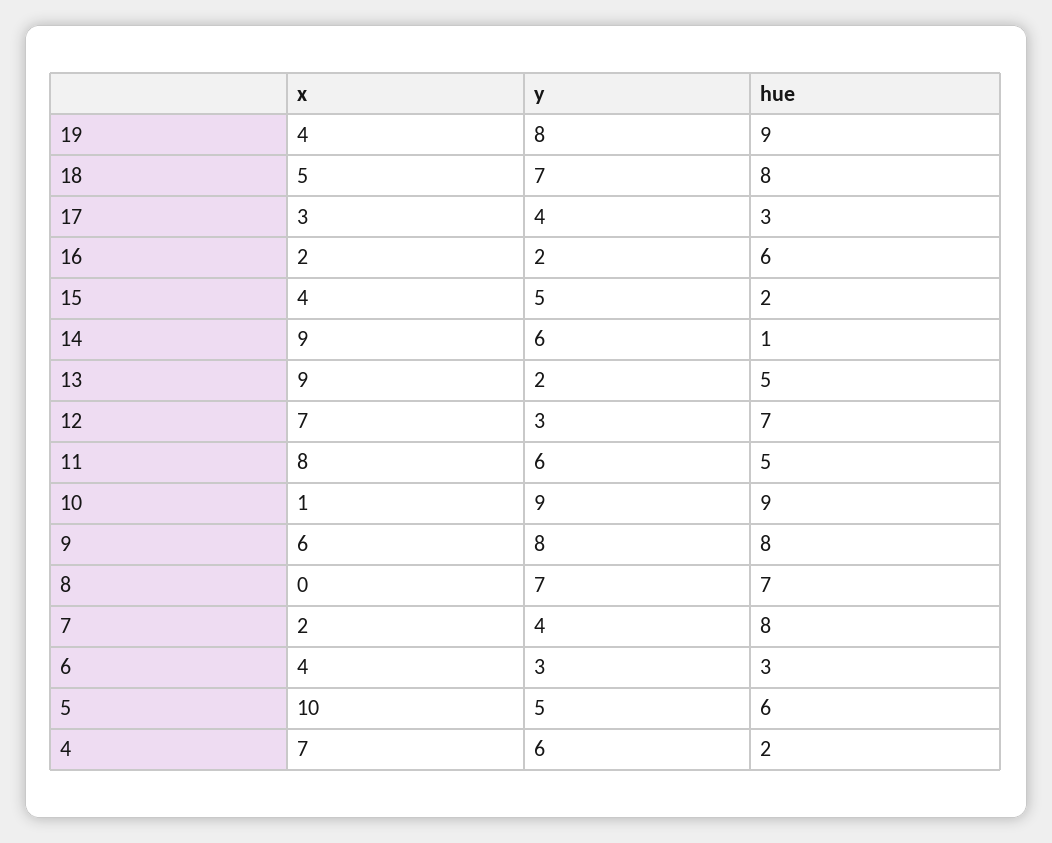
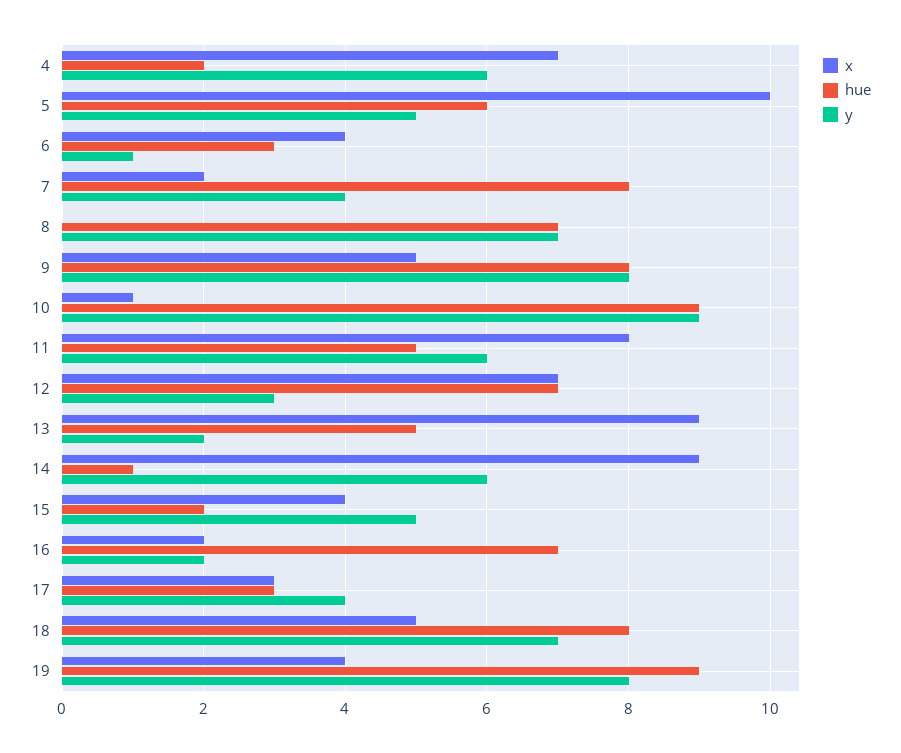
hue, 16: 6 -> 7
x, 9: 6 -> 5
y, 6: 3 -> 1

